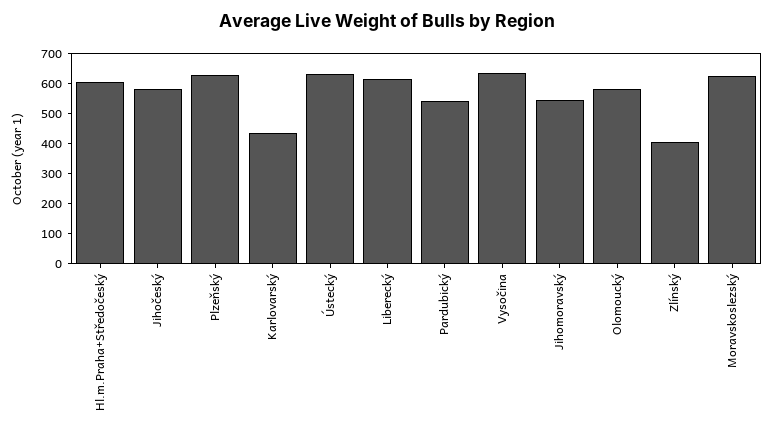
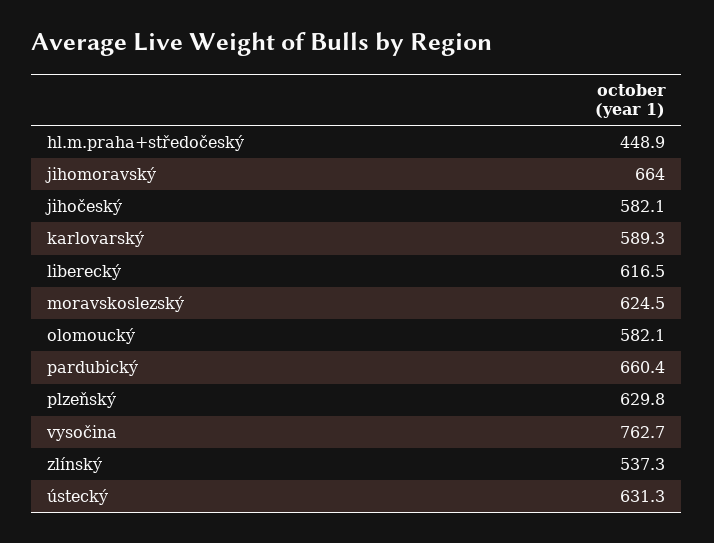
Hl.m.Praha+Středočeský: 600 -> 448.9
Karlovarský: 450 -> 589.3
Pardubický: 550 -> 660.4
Vysočina: 650 -> 762.7
Jihomoravský: 550 -> 664
Zlínský: 400 -> 537.3

